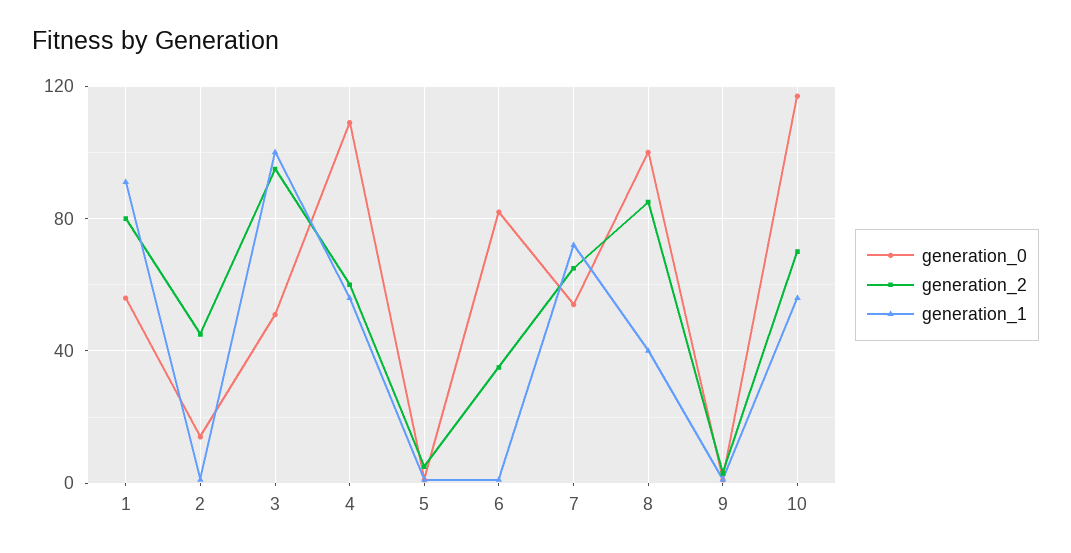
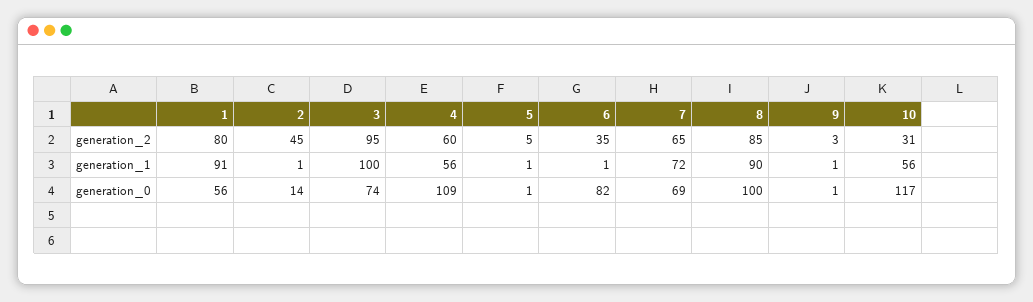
generation_0, 3: 50 -> 74
generation_0, 7: 55 -> 69
generation_1, 8: 40 -> 90
generation_2, 10: 70 -> 31

